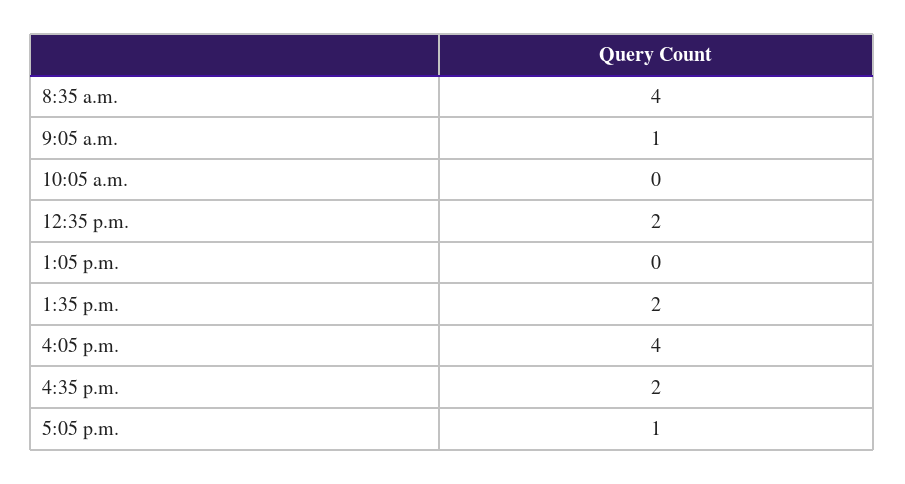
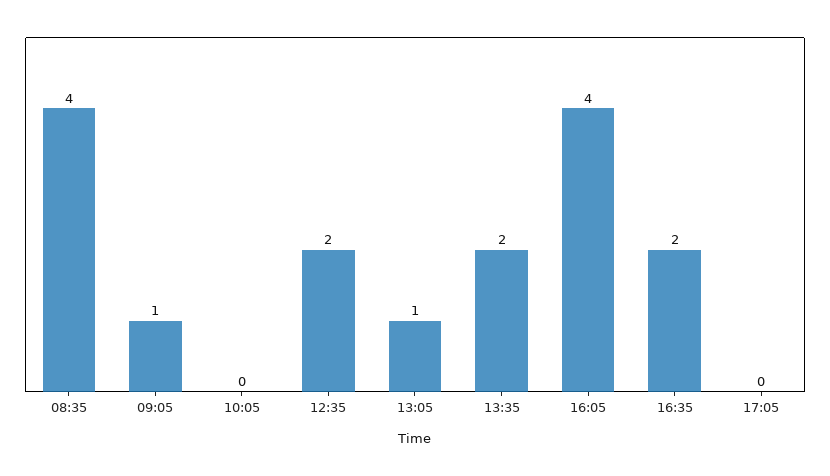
1:05 p.m.: 0 -> 1
5:05 p.m.: 1 -> 0

